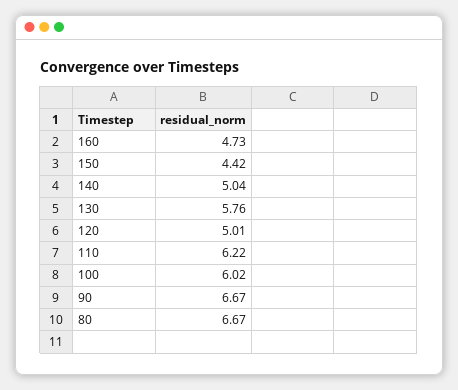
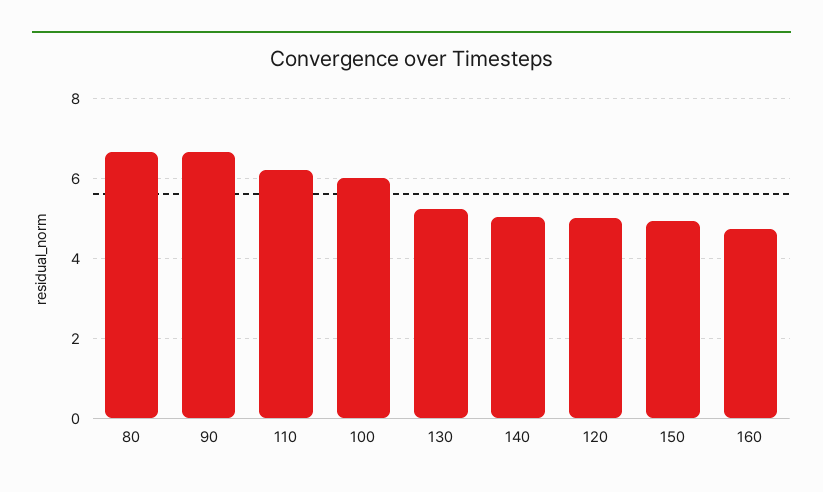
150: 4.42 -> 5
130: 5.76 -> 5.2

